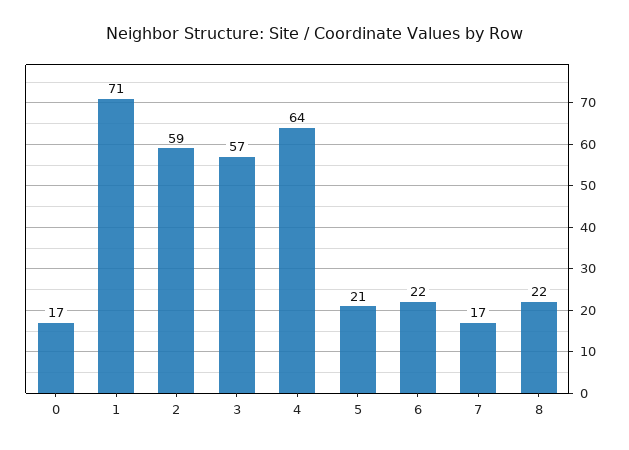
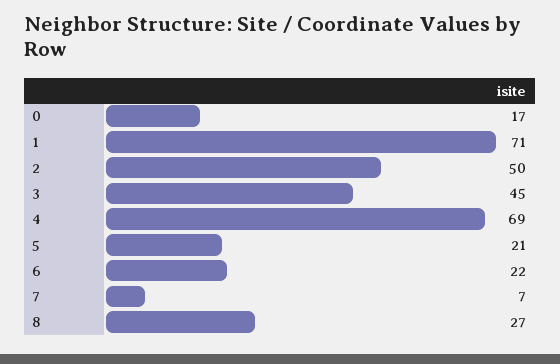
2: 59 -> 50
3: 57 -> 45
4: 64 -> 69
7: 17 -> 7
8: 22 -> 27

